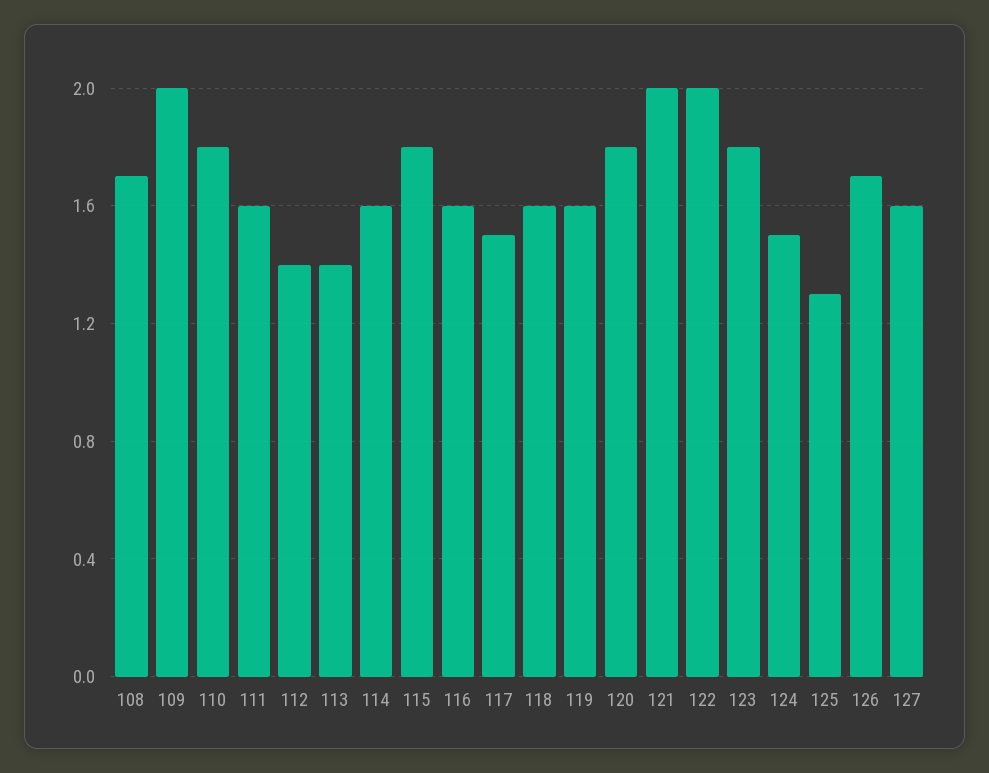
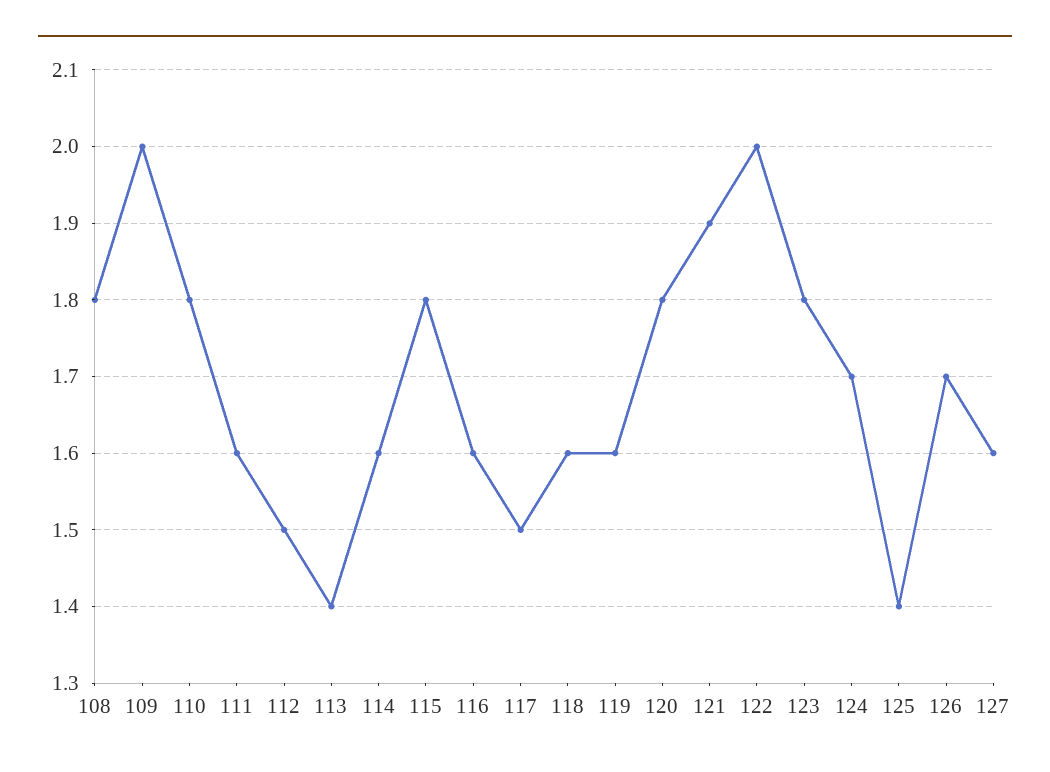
108: 1.7 -> 1.8
112: 1.4 -> 1.5
121: 2 -> 1.9
124: 1.5 -> 1.7
125: 1.3 -> 1.4

